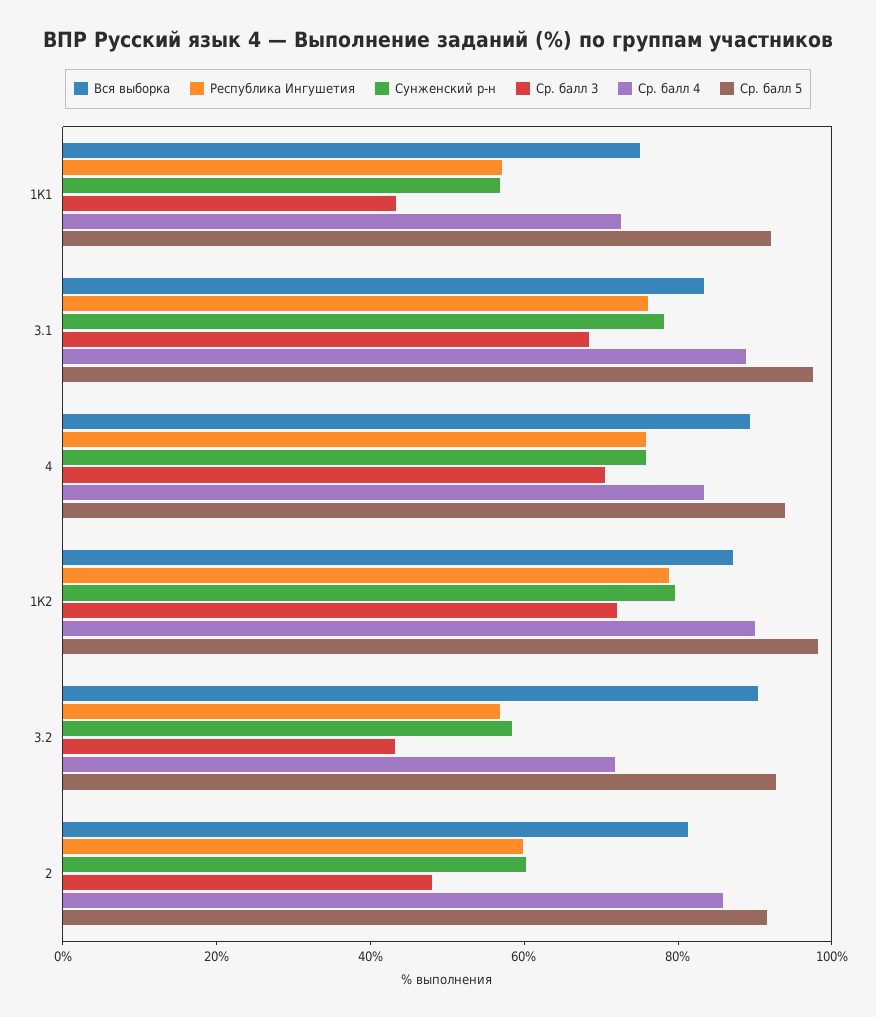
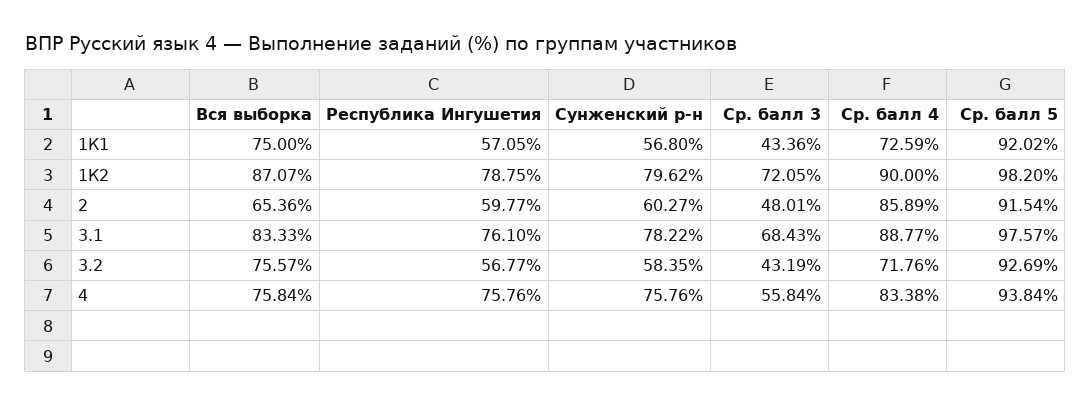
Вся выборка, 4: 90 -> 75.84
Ср. балл 3, 4: 70 -> 55.84
Вся выборка, 3.2: 90 -> 75.57
Вся выборка, 2: 80 -> 65.36

